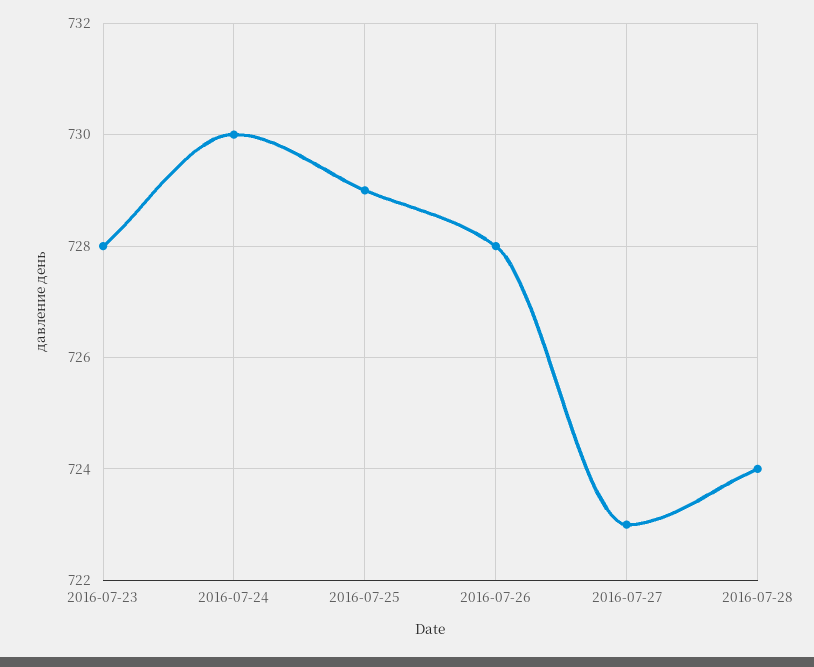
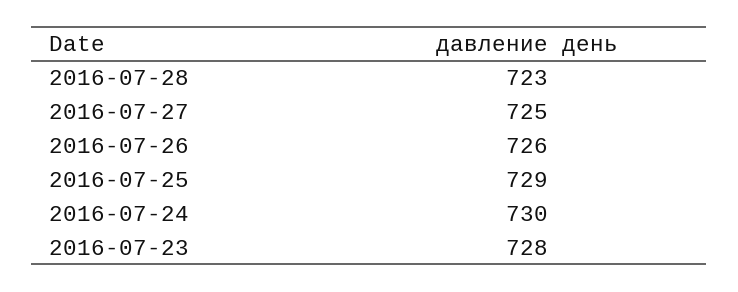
2016-07-26: 728 -> 726
2016-07-27: 723 -> 725
2016-07-28: 724 -> 723

